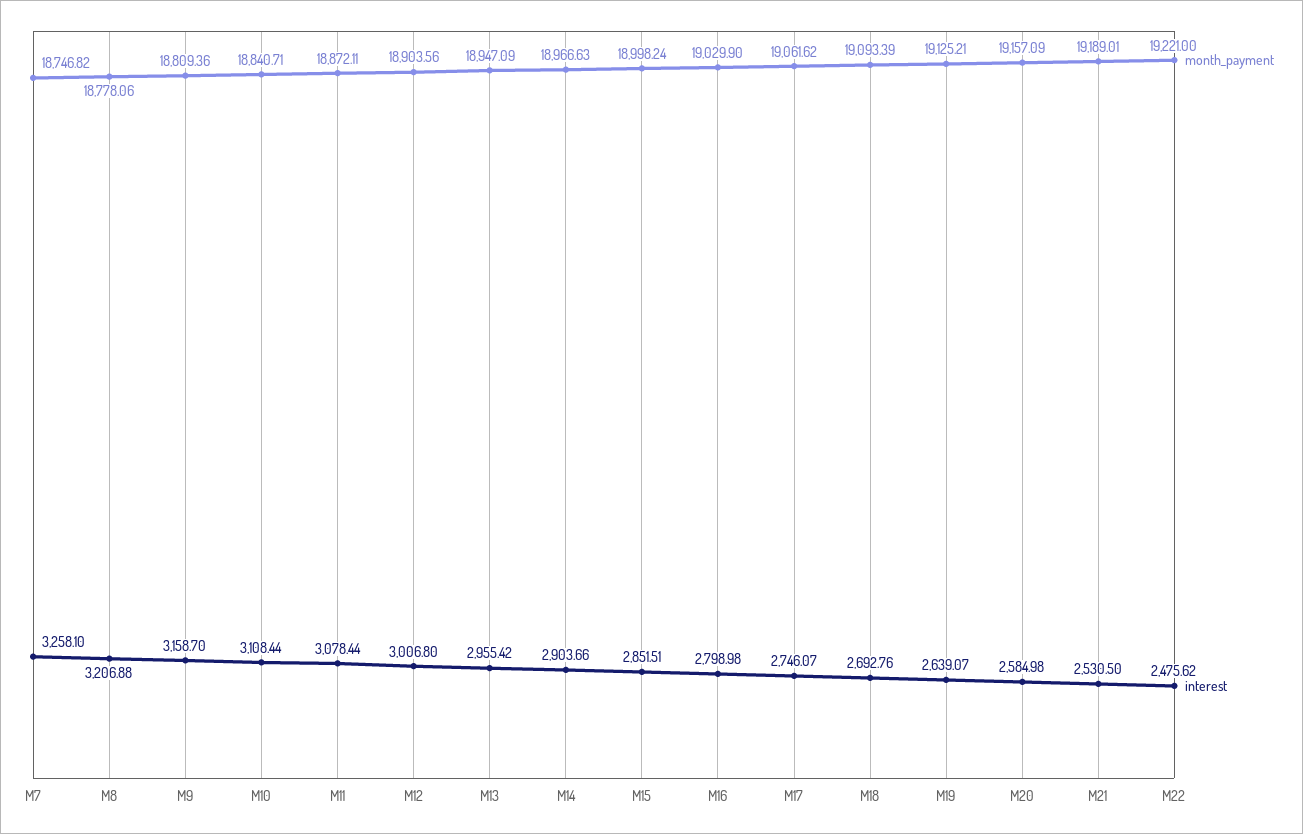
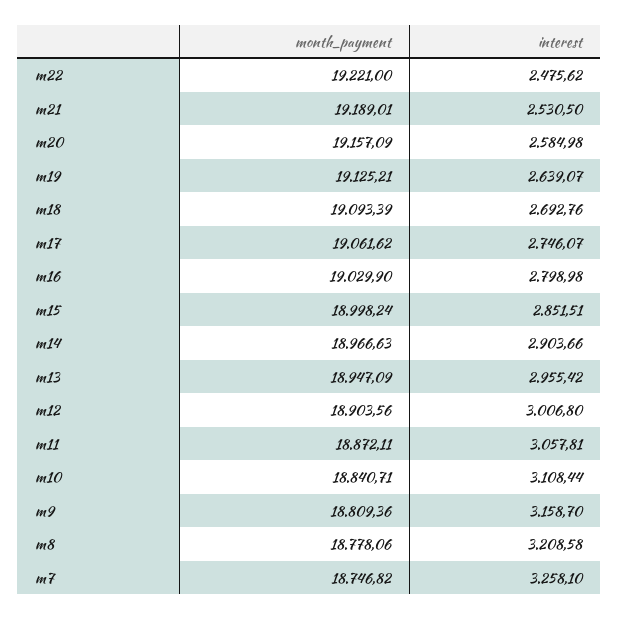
interest, M8: 3206.88 -> 3208.58
interest, M11: 3078.44 -> 3057.81

